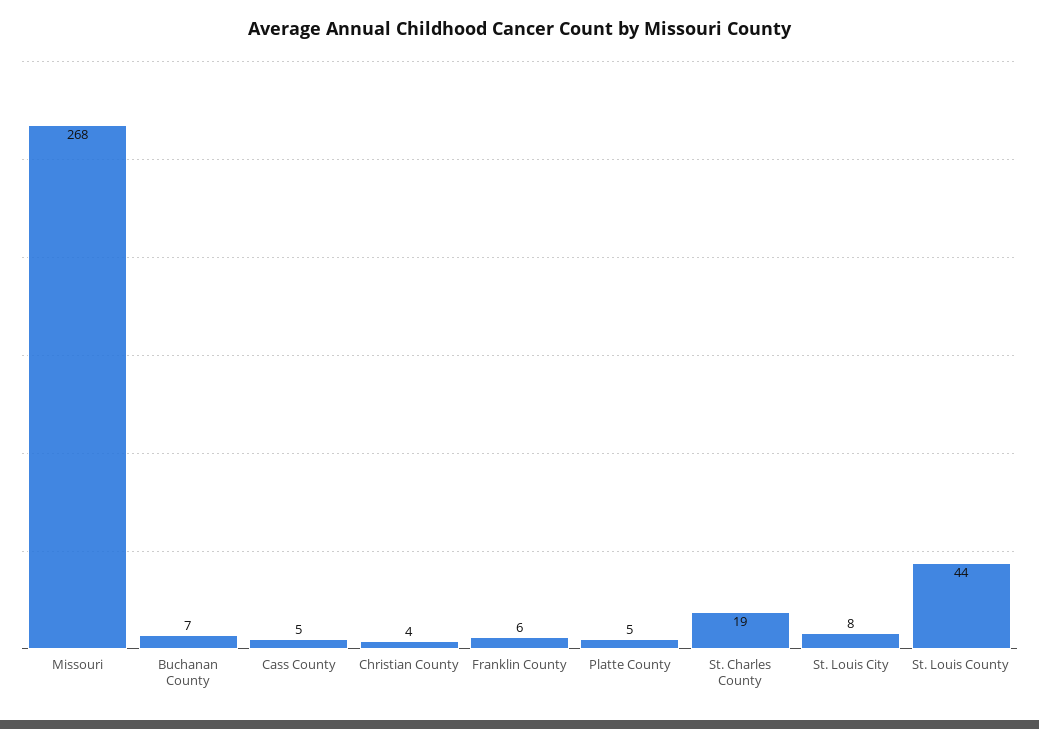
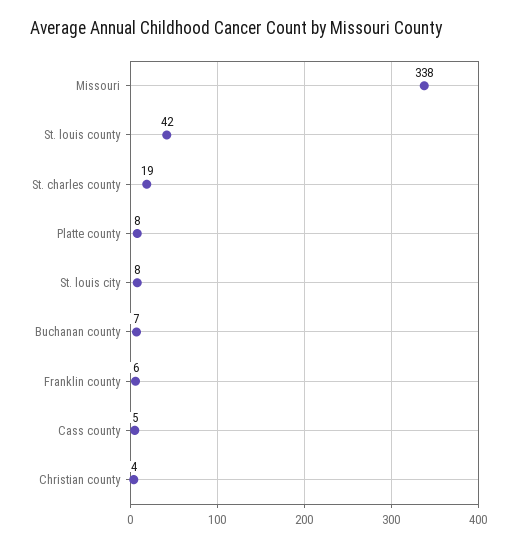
Missouri: 268 -> 338
Platte County: 5 -> 8
St. Louis County: 44 -> 42

